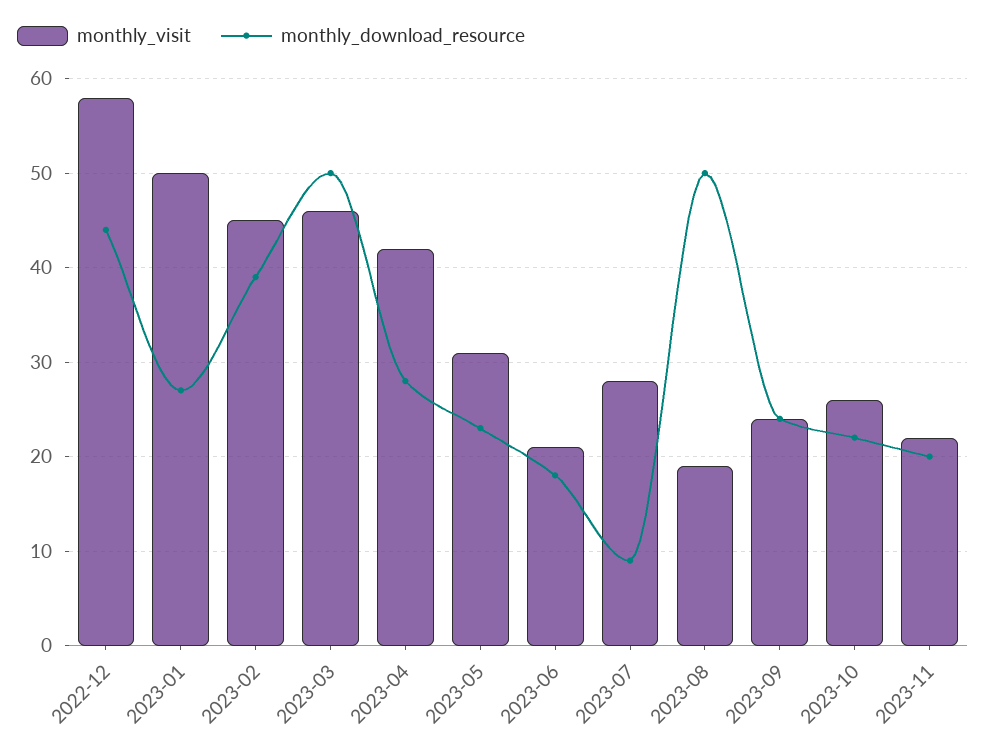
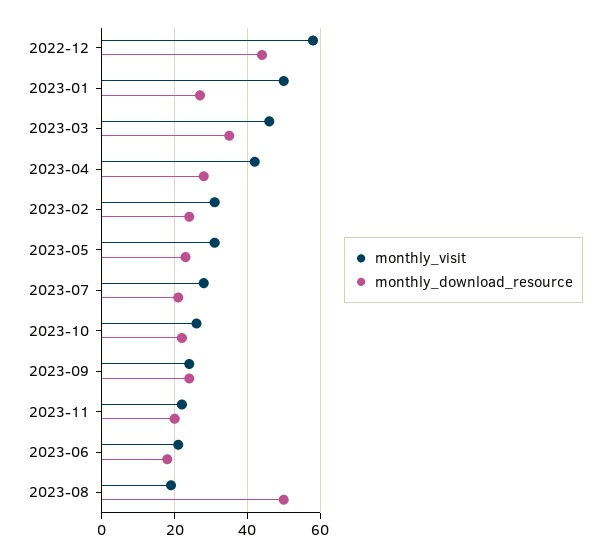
monthly_visit, 2023-02: 45 -> 30
monthly_download_resource, 2023-02: 39 -> 25
monthly_download_resource, 2023-03: 50 -> 35
monthly_download_resource, 2023-07: 9 -> 20

